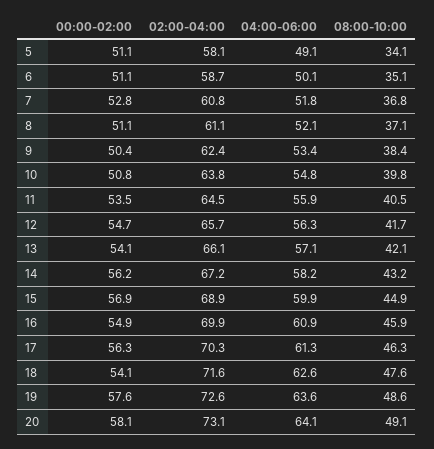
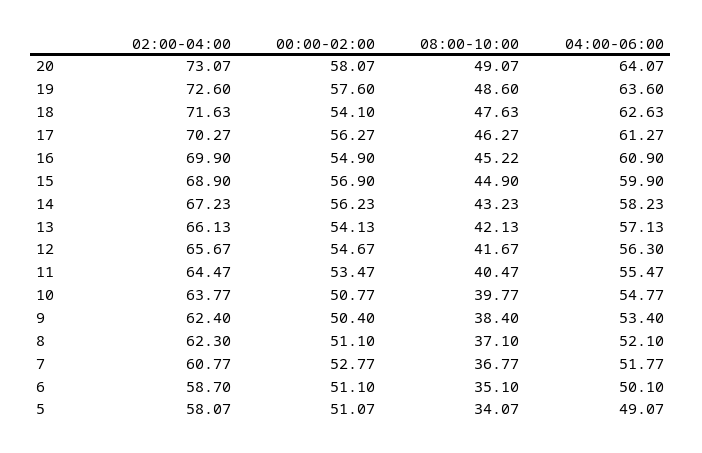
02:00-04:00, 8: 61.1 -> 62.3
04:00-06:00, 11: 55.9 -> 55.47
08:00-10:00, 16: 45.9 -> 45.22

